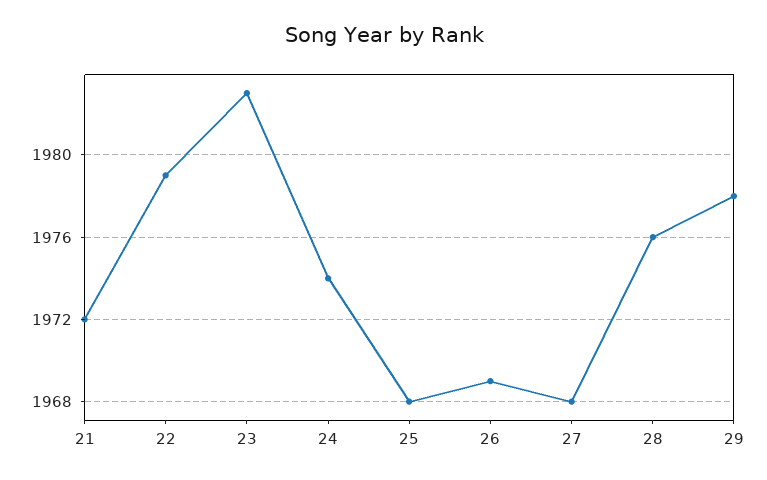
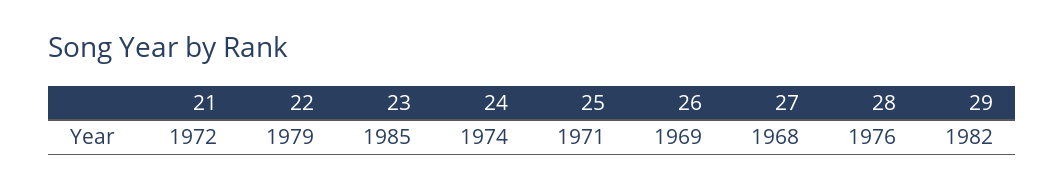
23: 1983 -> 1985
25: 1968 -> 1971
29: 1978 -> 1982

